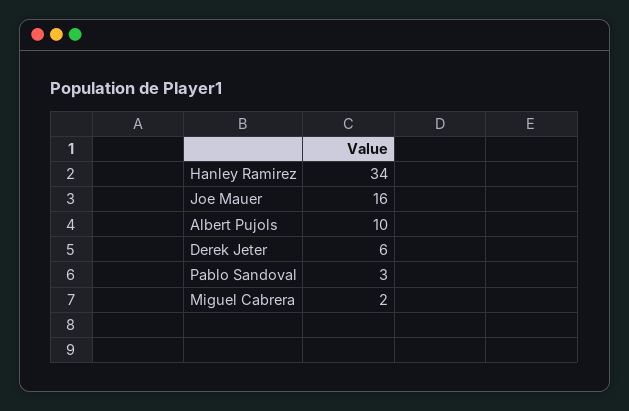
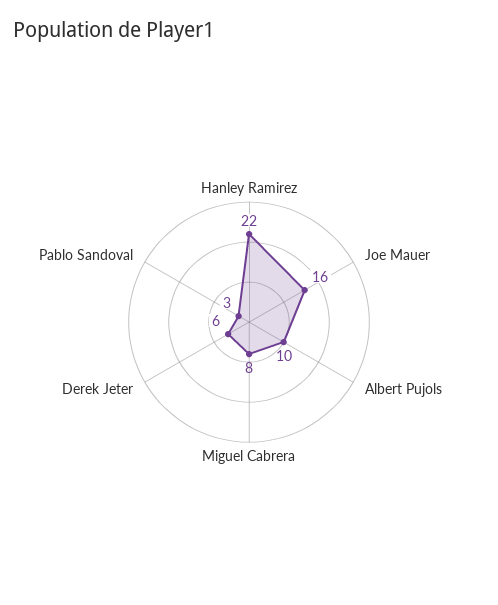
Hanley Ramirez: 34 -> 22
Miguel Cabrera: 2 -> 8

